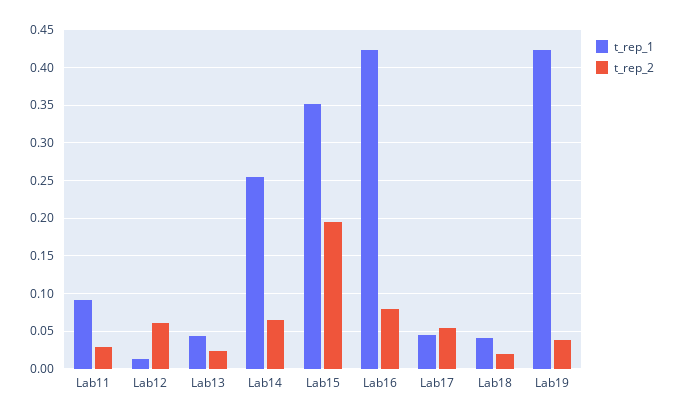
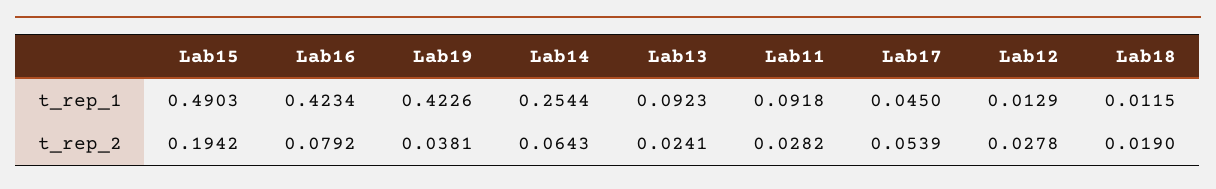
t_rep_2, Lab12: 0.06 -> 0.0278
t_rep_1, Lab13: 0.04 -> 0.0923
t_rep_1, Lab15: 0.35 -> 0.4903
t_rep_1, Lab18: 0.04 -> 0.0115

